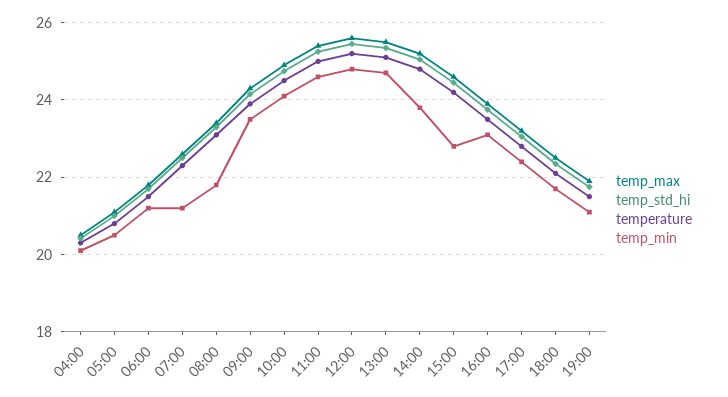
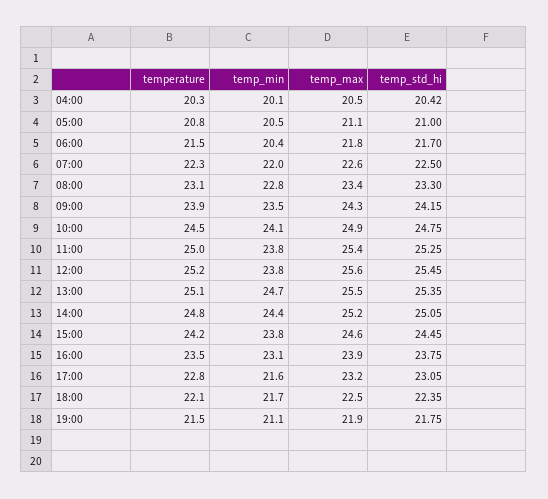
temp_min, 06:00: 21.2 -> 20.4
temp_min, 07:00: 21.2 -> 22
temp_min, 08:00: 21.8 -> 22.8
temp_min, 11:00: 24.6 -> 23.8
temp_min, 12:00: 24.8 -> 23.8
temp_min, 14:00: 23.8 -> 24.4
temp_min, 15:00: 22.8 -> 23.8
temp_min, 17:00: 22.4 -> 21.6

